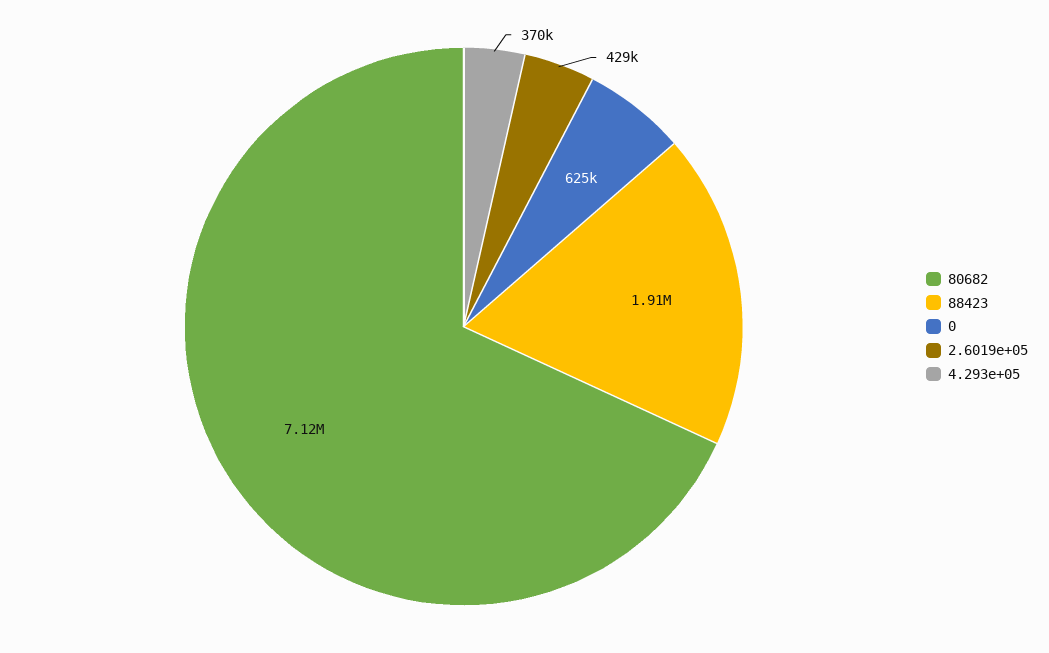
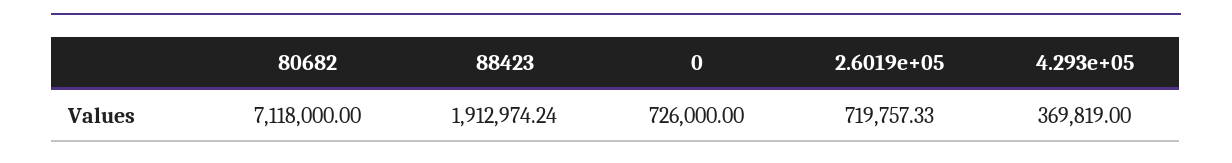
0: 625000 -> 726000
2.6019e+05: 429000 -> 719757.33

